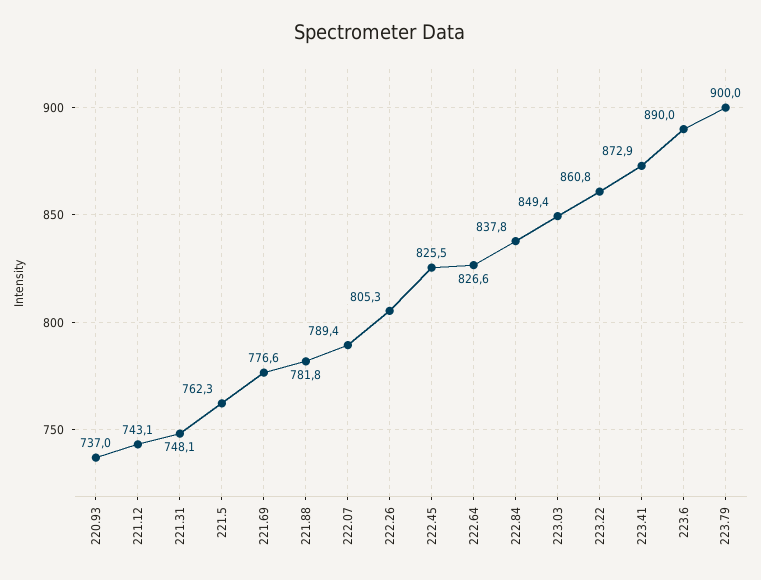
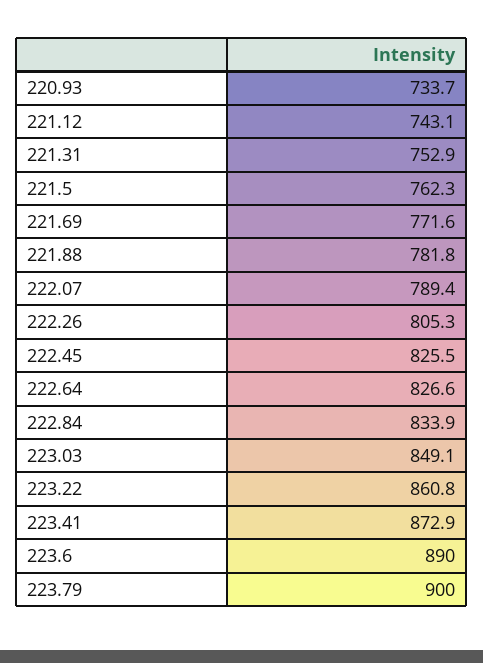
220.93: 737 -> 733.7
221.31: 748.1 -> 752.9
221.69: 776.6 -> 771.6
222.84: 837.8 -> 833.9
223.03: 849.4 -> 849.1

